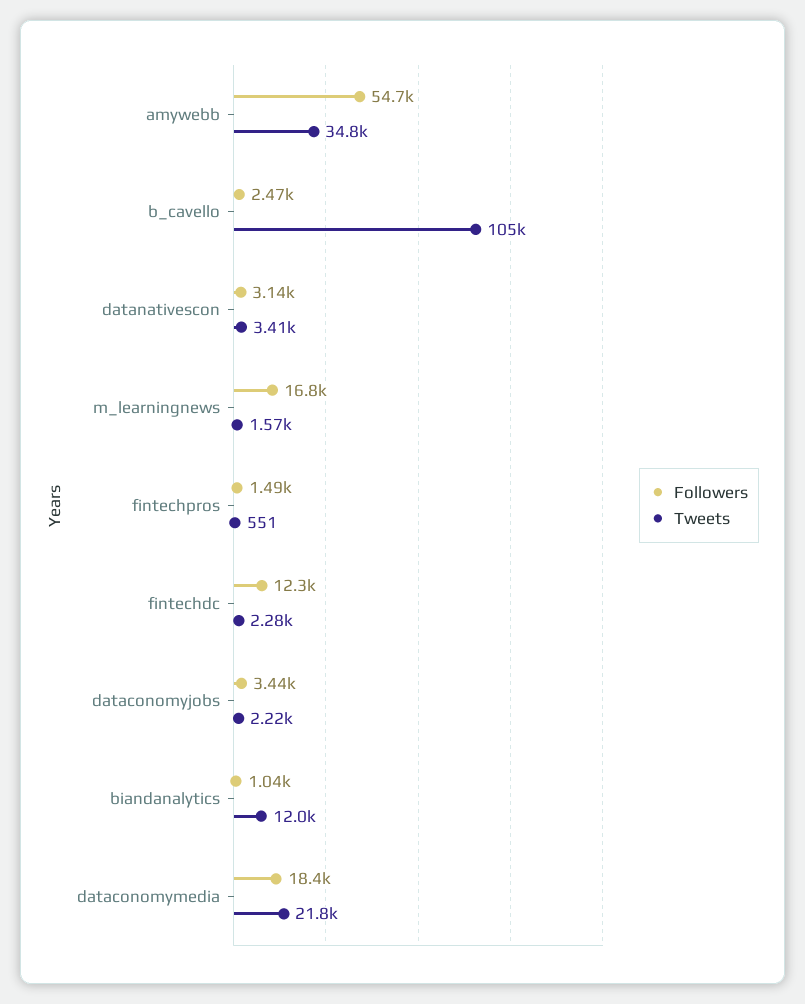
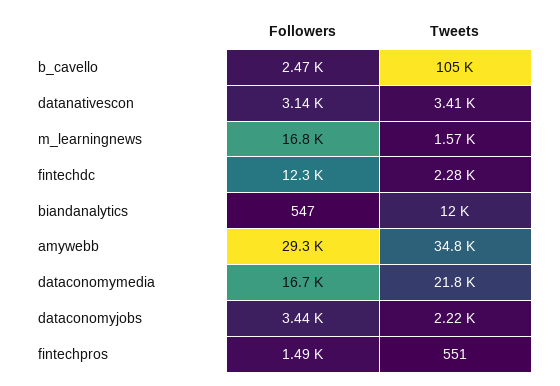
Followers, amywebb: 54700 -> 29300
Followers, biandanalytics: 1040 -> 547
Followers, dataconomymedia: 18400 -> 16700

